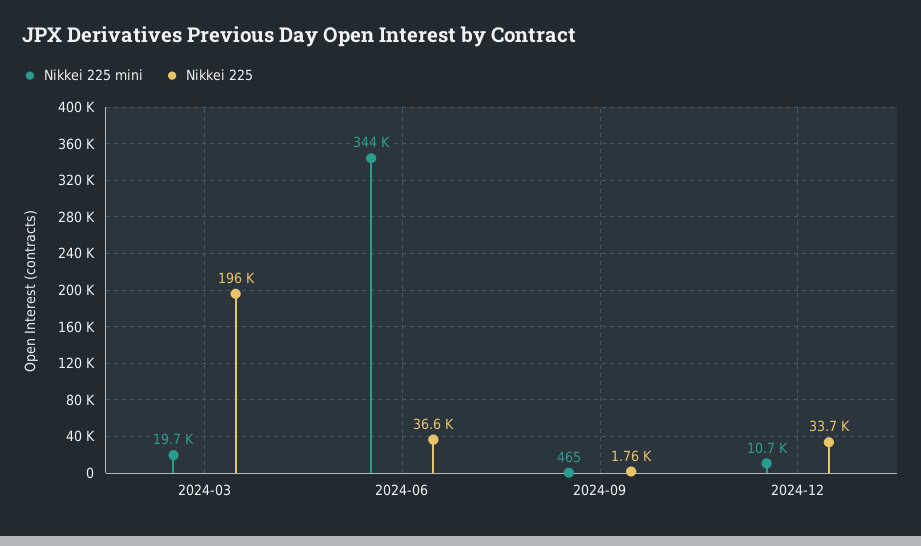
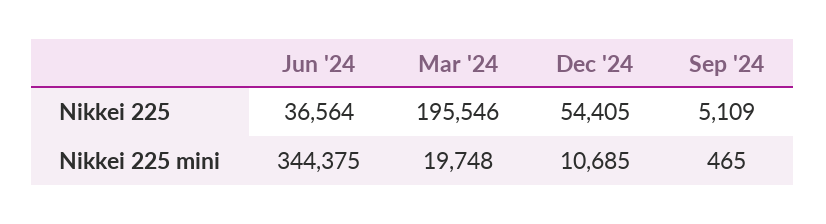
Nikkei 225, 2024-09: 1760 -> 5109
Nikkei 225, 2024-12: 33700 -> 54405

